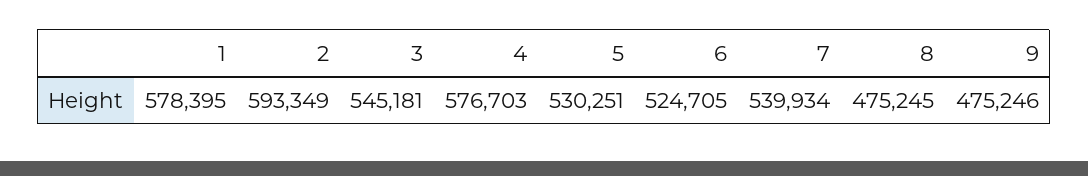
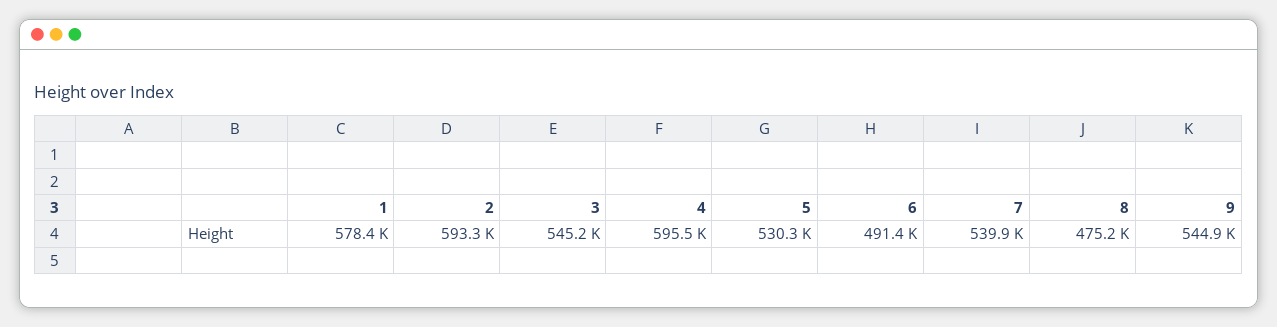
4: 576703 -> 595500
6: 524705 -> 491400
9: 475246 -> 544900

